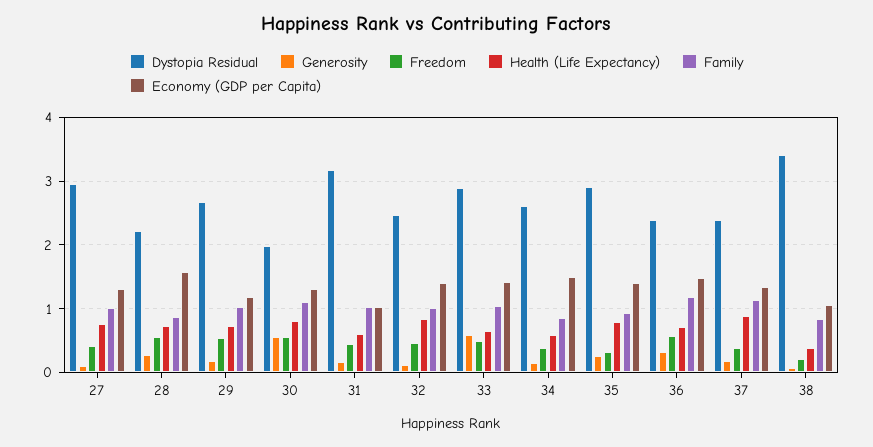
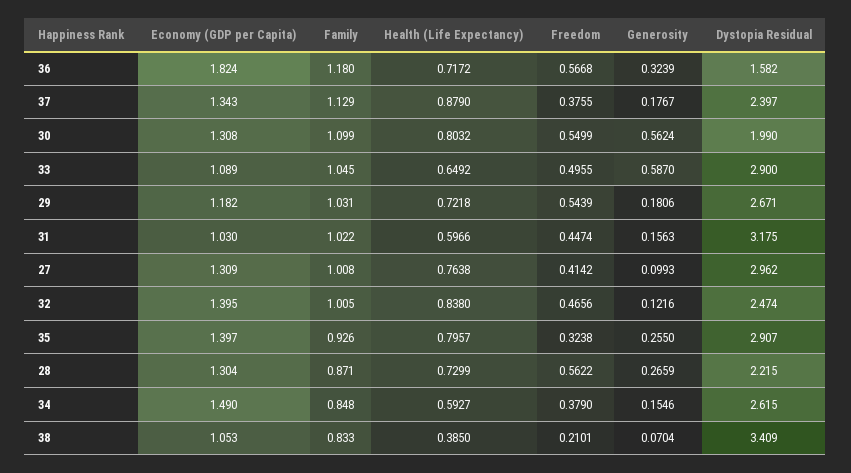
Economy (GDP per Capita), 28: 1.6 -> 1.304
Economy (GDP per Capita), 33: 1.4 -> 1.089
Dystopia Residual, 36: 2.4 -> 1.582
Economy (GDP per Capita), 36: 1.5 -> 1.824

